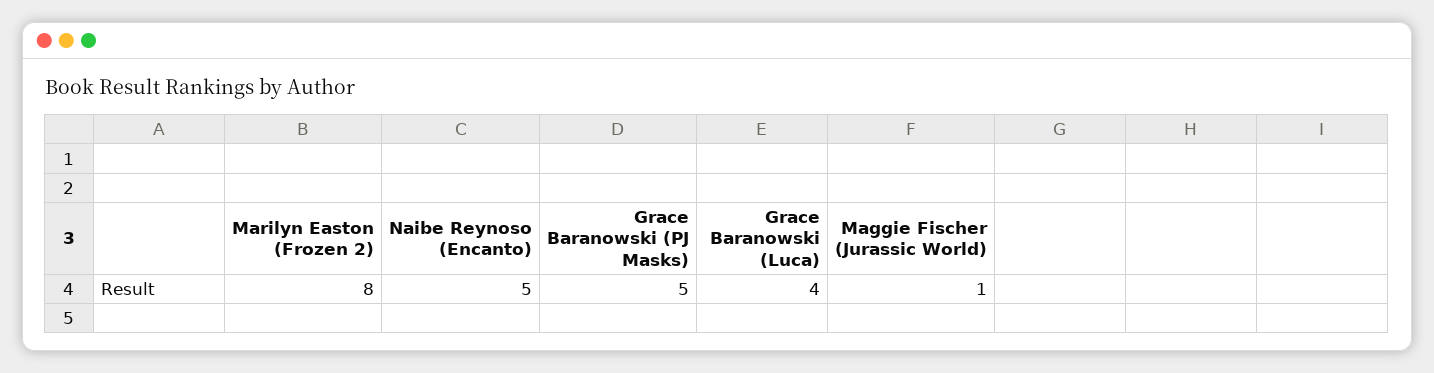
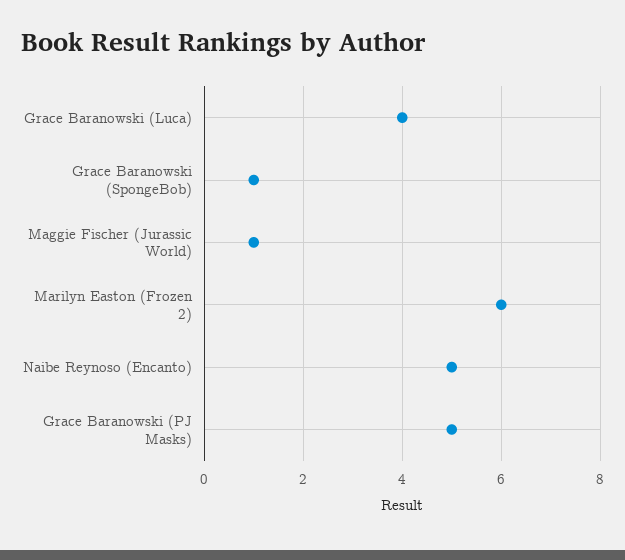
Marilyn Easton (Frozen 2): 8 -> 6
Grace Baranowski (SpongeBob): none -> 1

